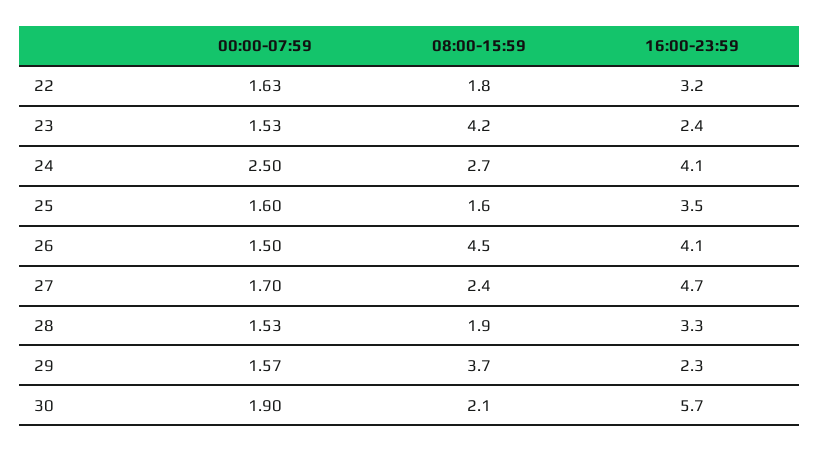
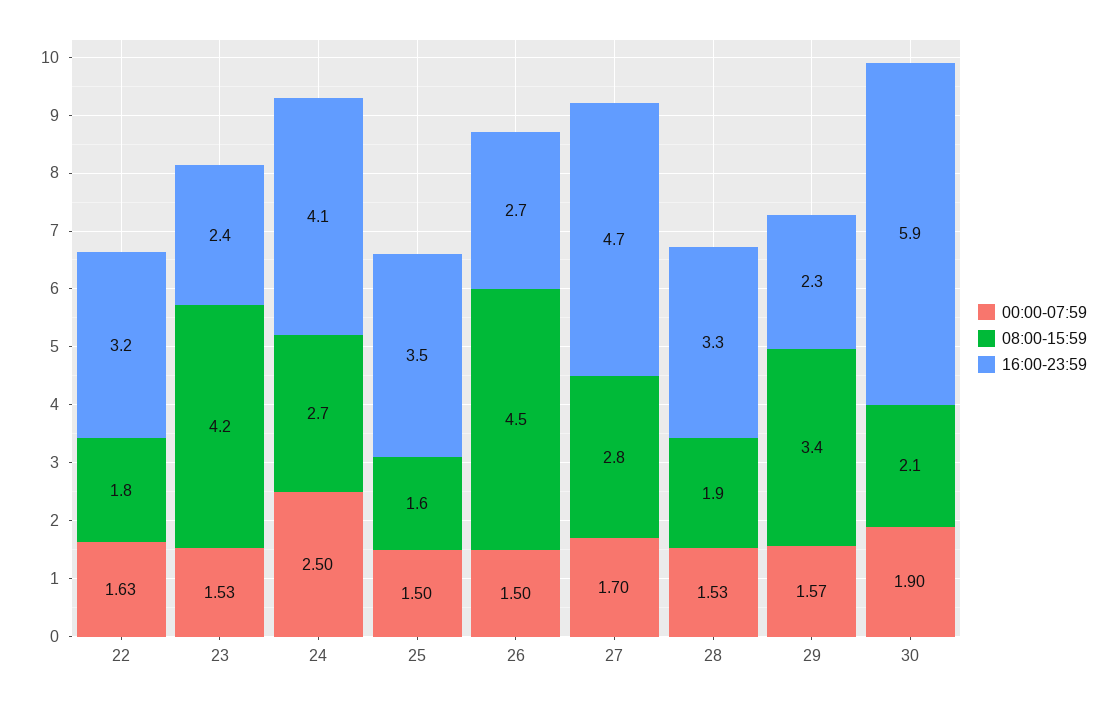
00:00-07:59, 25: 1.6 -> 1.5
16:00-23:59, 26: 4.1 -> 2.7
08:00-15:59, 27: 2.4 -> 2.8
08:00-15:59, 29: 3.7 -> 3.4
16:00-23:59, 30: 5.7 -> 5.9

